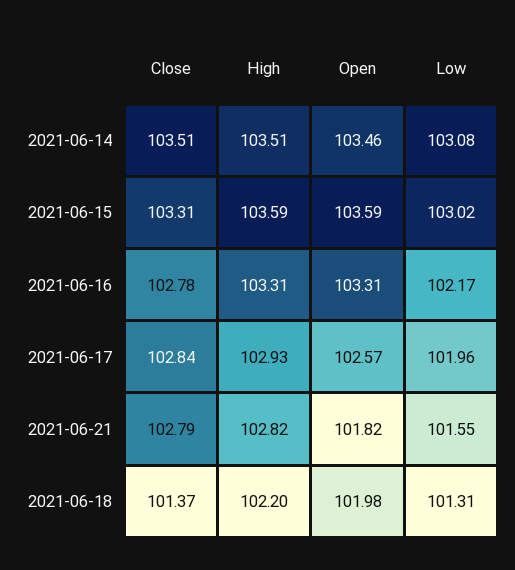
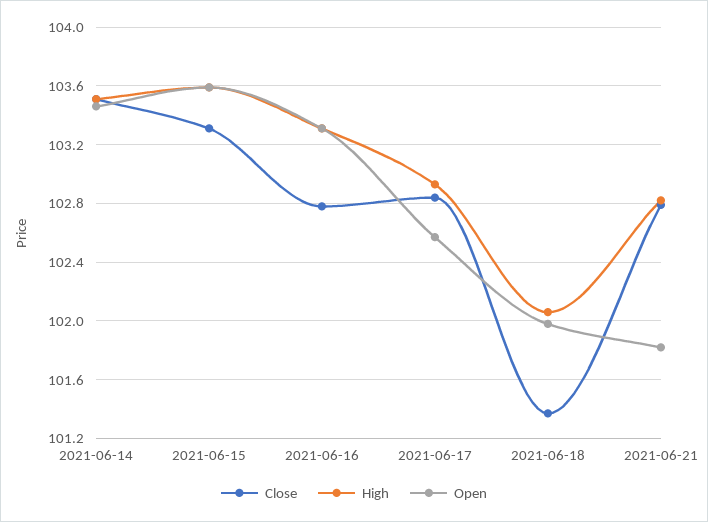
Low, 2021-06-14: 103.08 -> none
Low, 2021-06-15: 103.02 -> none
Low, 2021-06-16: 102.17 -> none
Low, 2021-06-17: 101.96 -> none
Low, 2021-06-21: 101.55 -> none
High, 2021-06-18: 102.2 -> 102.05
Low, 2021-06-18: 101.31 -> none

